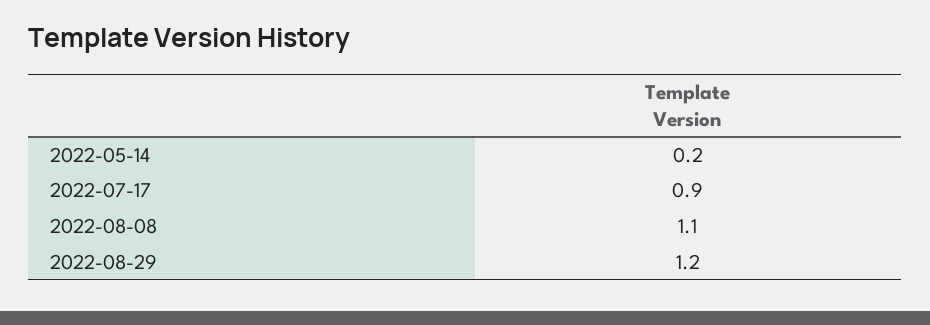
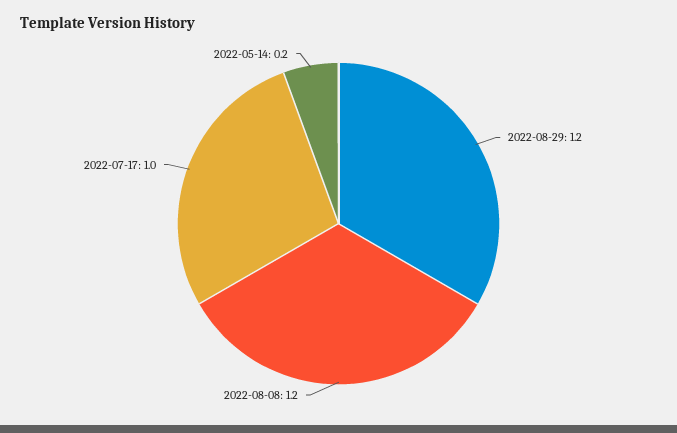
2022-07-17: 0.9 -> 1
2022-08-08: 1.1 -> 1.2

